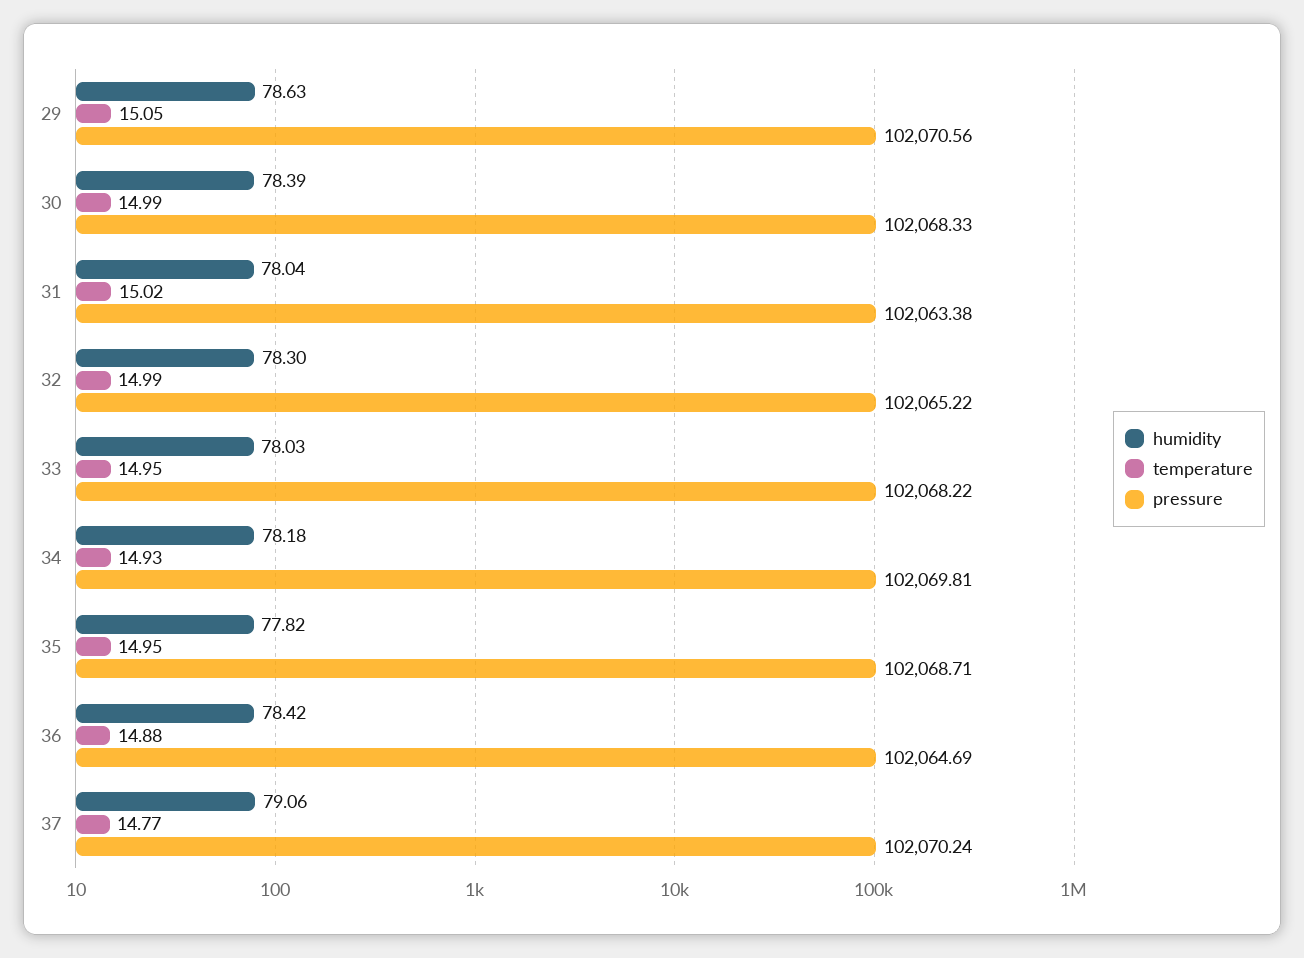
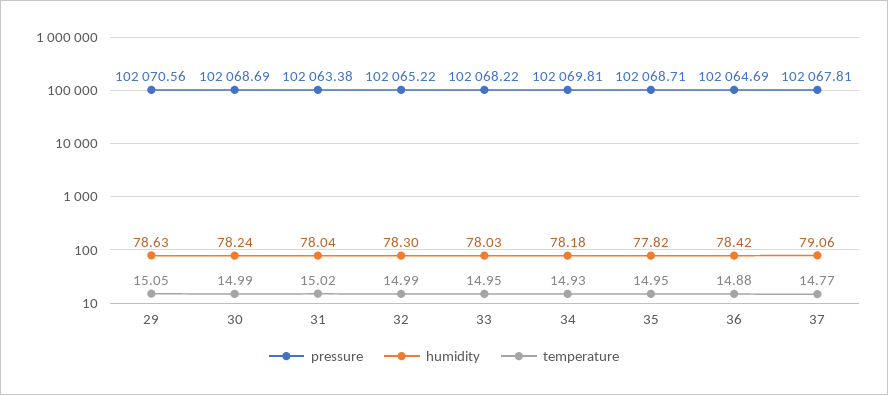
humidity, 30: 78.39 -> 78.24
pressure, 30: 102068.33 -> 102068.69
pressure, 37: 102070.24 -> 102067.81

